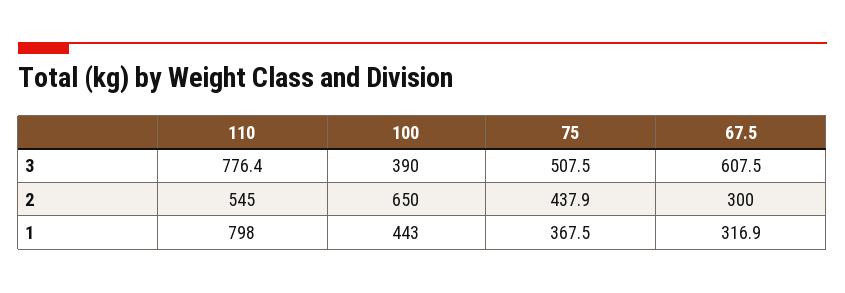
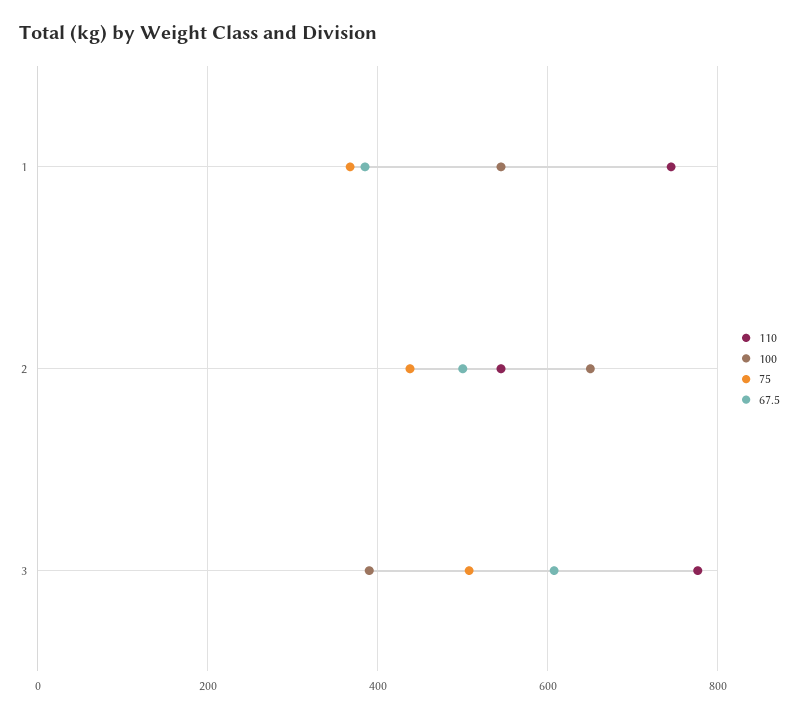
67.5, 2: 300 -> 500
110, 1: 798 -> 740
100, 1: 443 -> 540
67.5, 1: 316.9 -> 380

